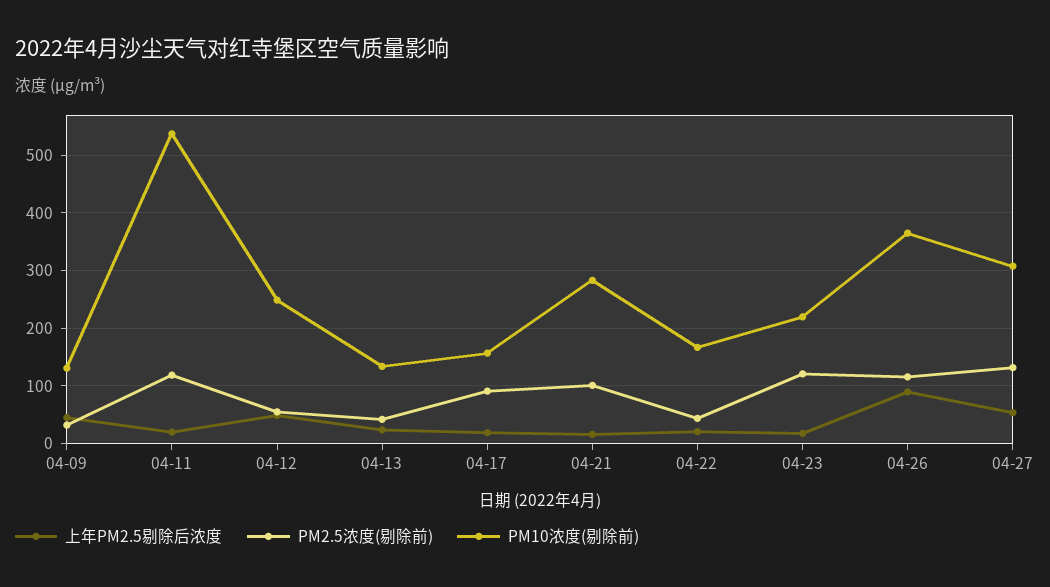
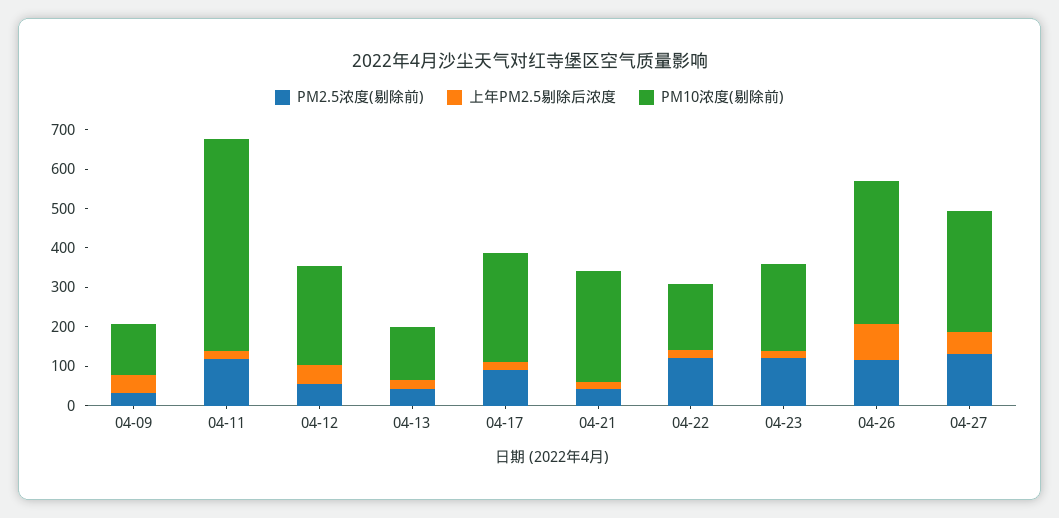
PM10浓度(剔除前), 04-17: 160 -> 275
PM2.5浓度(剔除前), 04-21: 100 -> 50
PM2.5浓度(剔除前), 04-22: 40 -> 125

